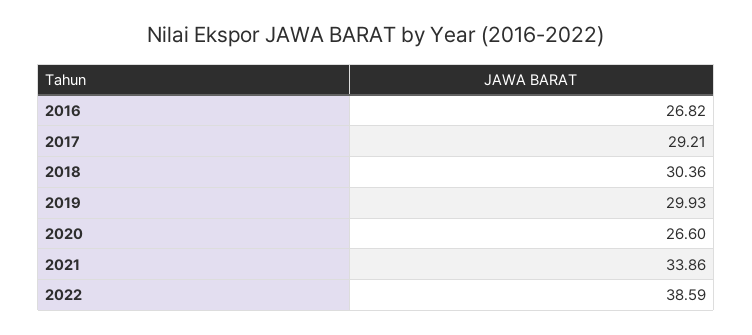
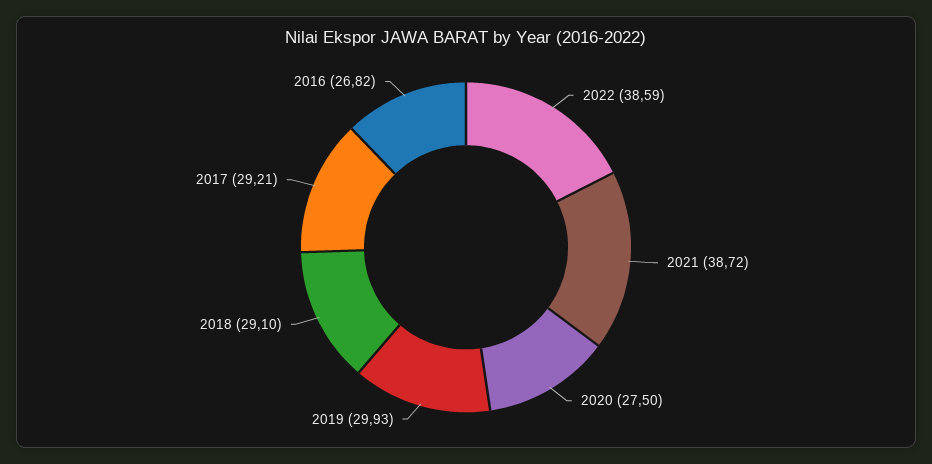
2018: 30.36 -> 29.1
2020: 26.6 -> 27.5
2021: 33.86 -> 38.72

